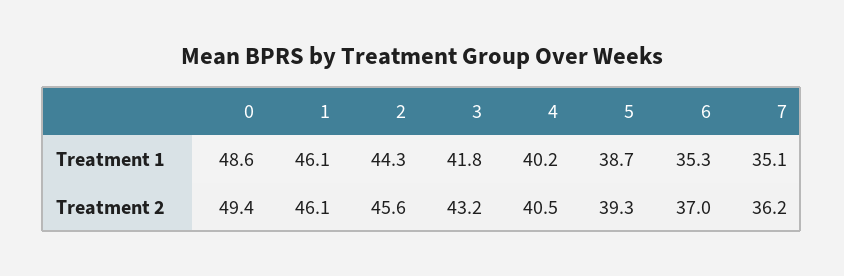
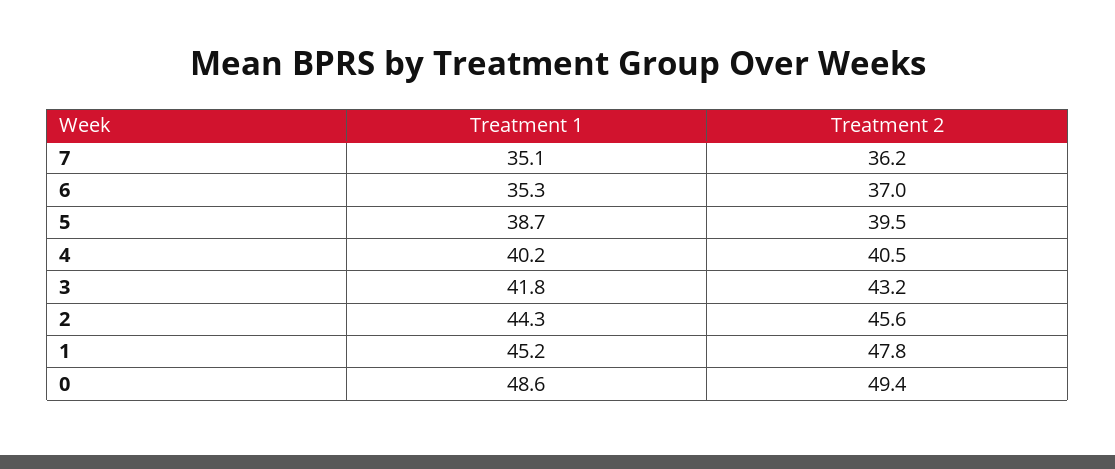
1, Treatment 1: 46.1 -> 45.2
1, Treatment 2: 46.1 -> 47.8
5, Treatment 2: 39.3 -> 39.5

